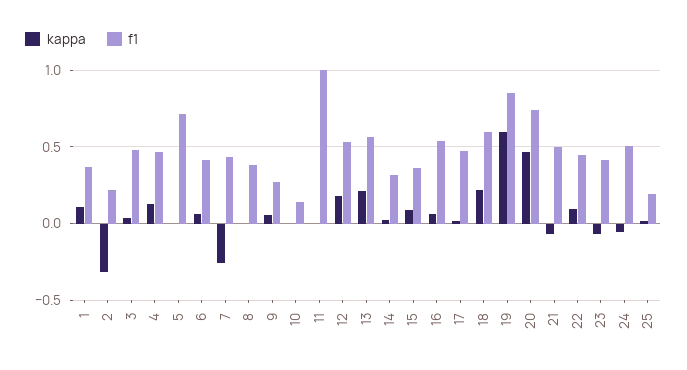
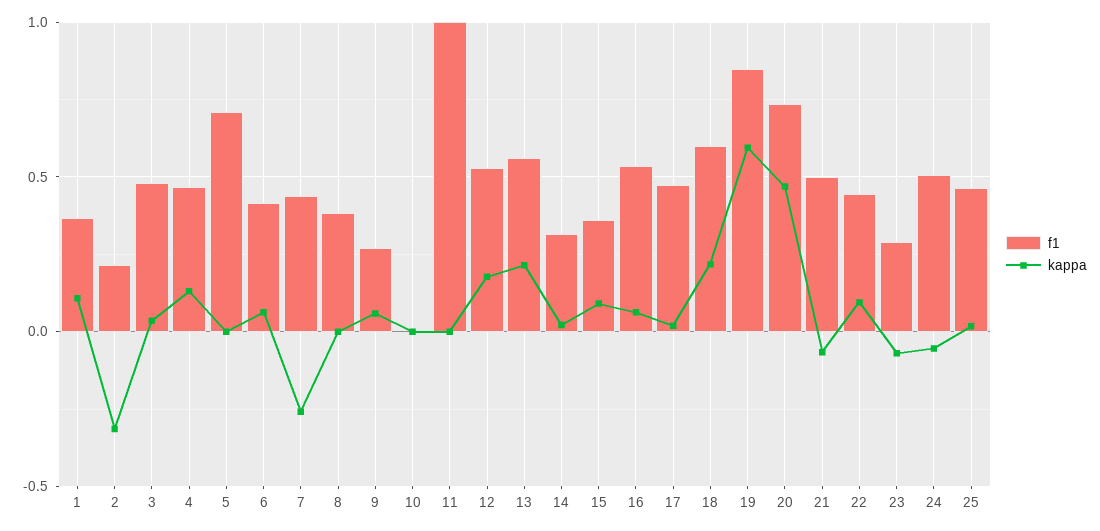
f1, 10: 0.15 -> 0
f1, 23: 0.4 -> 0.3
f1, 25: 0.2 -> 0.45

